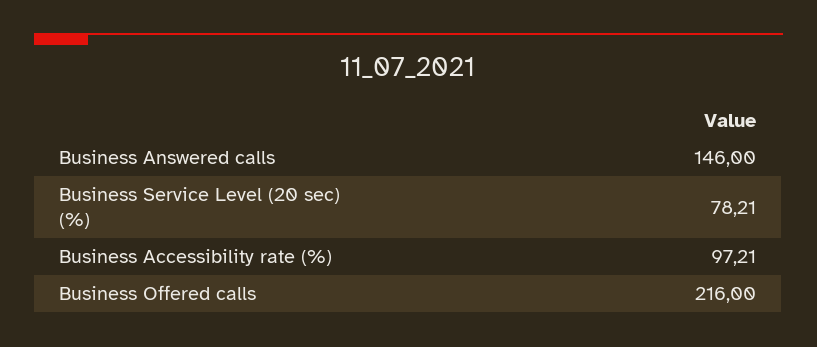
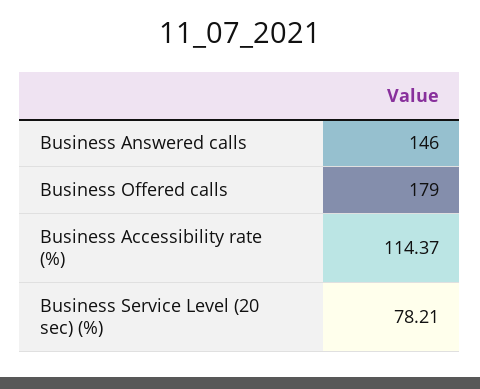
Business Accessibility rate (%): 97.21 -> 114.37
Business Offered calls: 216 -> 179

